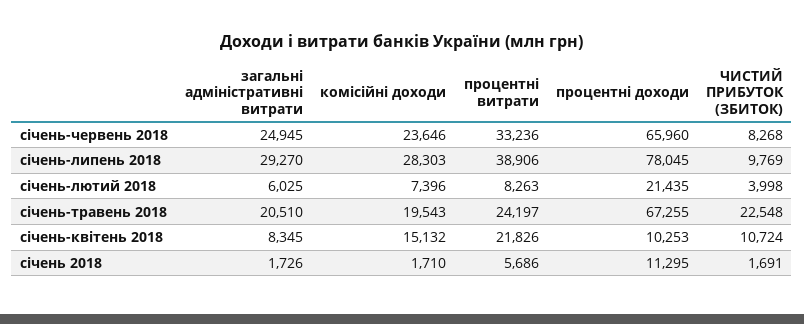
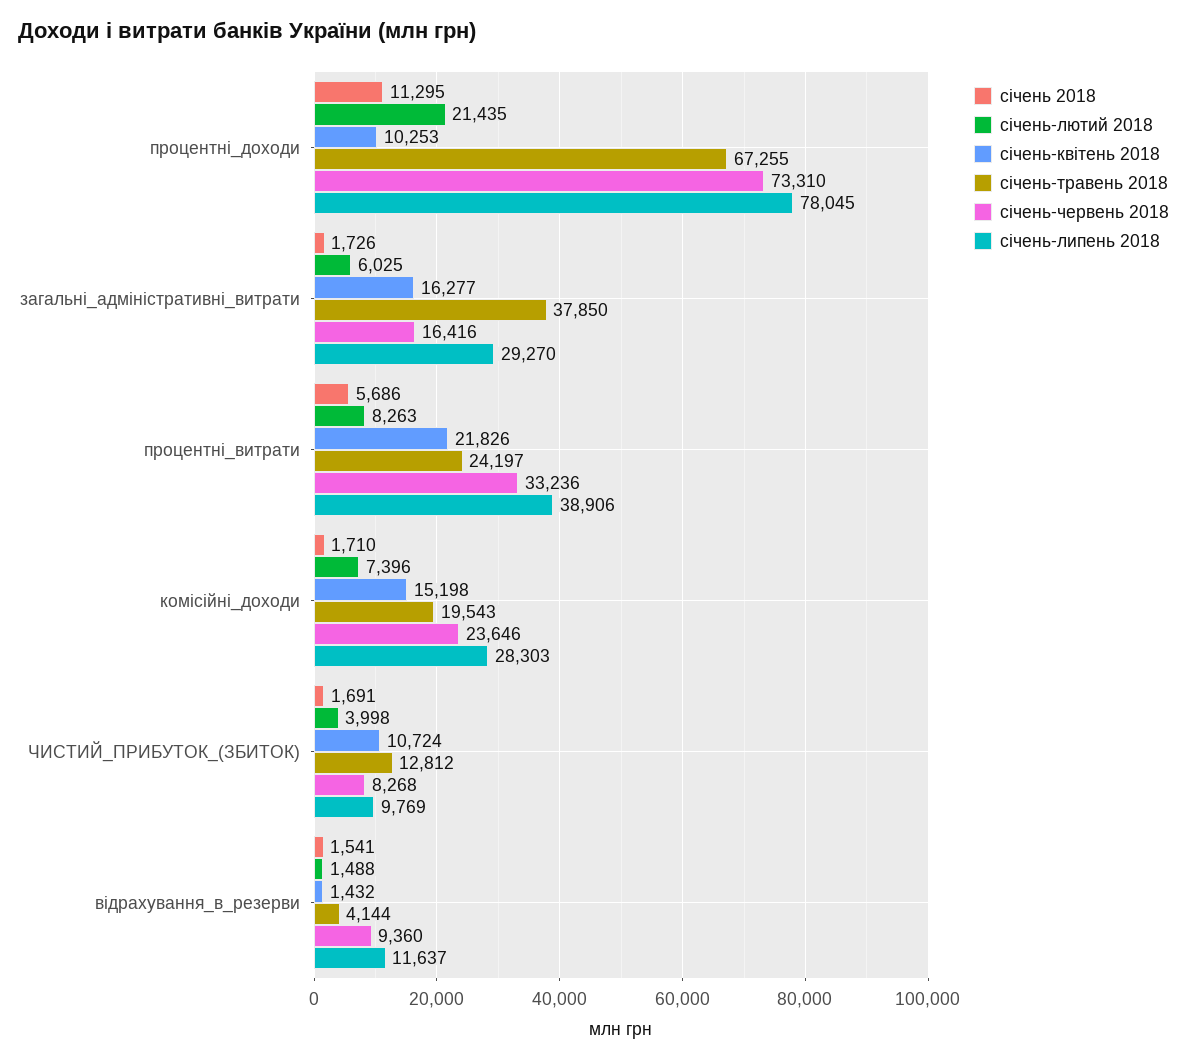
січень-червень 2018, загальні адміністративні витрати: 24945 -> 16416
січень-червень 2018, процентні доходи: 65960 -> 73310
січень-травень 2018, загальні адміністративні витрати: 20510 -> 37850
січень-травень 2018, ЧИСТИЙ ПРИБУТОК (ЗБИТОК): 22548 -> 12812
січень-квітень 2018, загальні адміністративні витрати: 8345 -> 16277
січень-квітень 2018, комісійні доходи: 15132 -> 15198
січень 2018, відрахування_в_резерви: none -> 1541
січень-лютий 2018, відрахування_в_резерви: none -> 1488
січень-квітень 2018, відрахування_в_резерви: none -> 1432
січень-травень 2018, відрахування_в_резерви: none -> 4144
січень-червень 2018, відрахування_в_резерви: none -> 9360
січень-липень 2018, відрахування_в_резерви: none -> 11637

